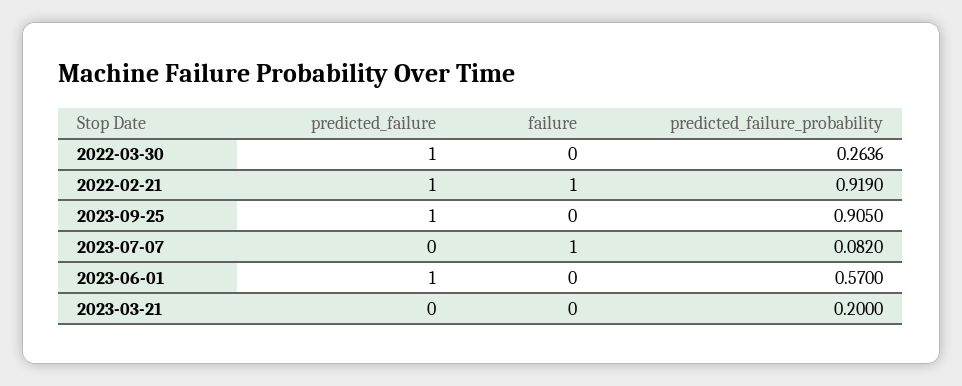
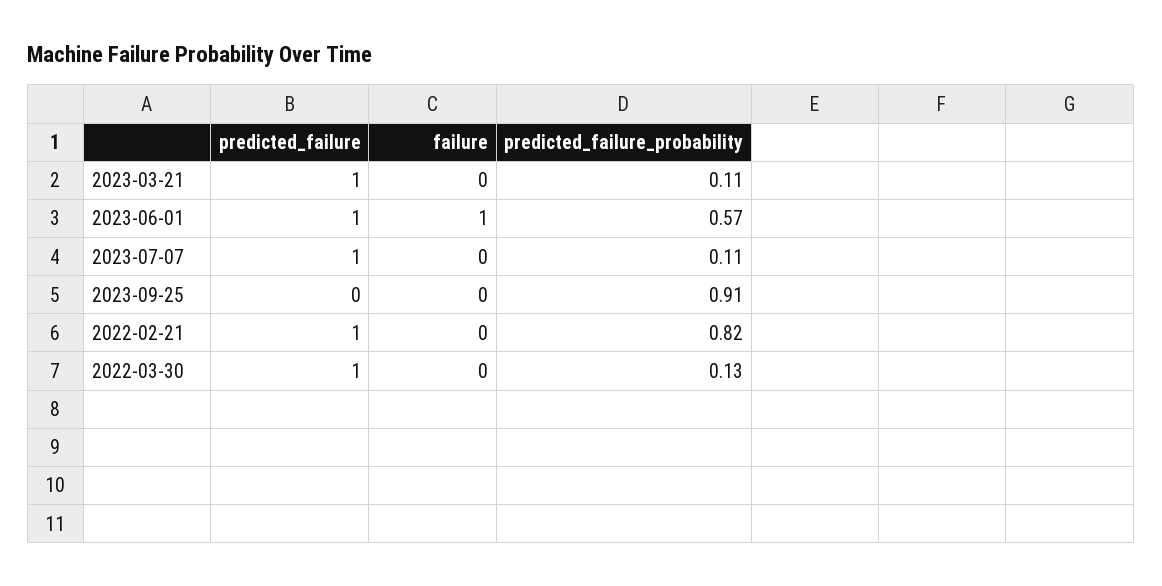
predicted_failure_probability, 2022-03-30: 0.2636 -> 0.13
failure, 2022-02-21: 1 -> 0
predicted_failure_probability, 2022-02-21: 0.919 -> 0.82
predicted_failure, 2023-09-25: 1 -> 0
predicted_failure, 2023-07-07: 0 -> 1
failure, 2023-07-07: 1 -> 0
predicted_failure_probability, 2023-07-07: 0.082 -> 0.11
failure, 2023-06-01: 0 -> 1
predicted_failure, 2023-03-21: 0 -> 1
predicted_failure_probability, 2023-03-21: 0.2 -> 0.11

